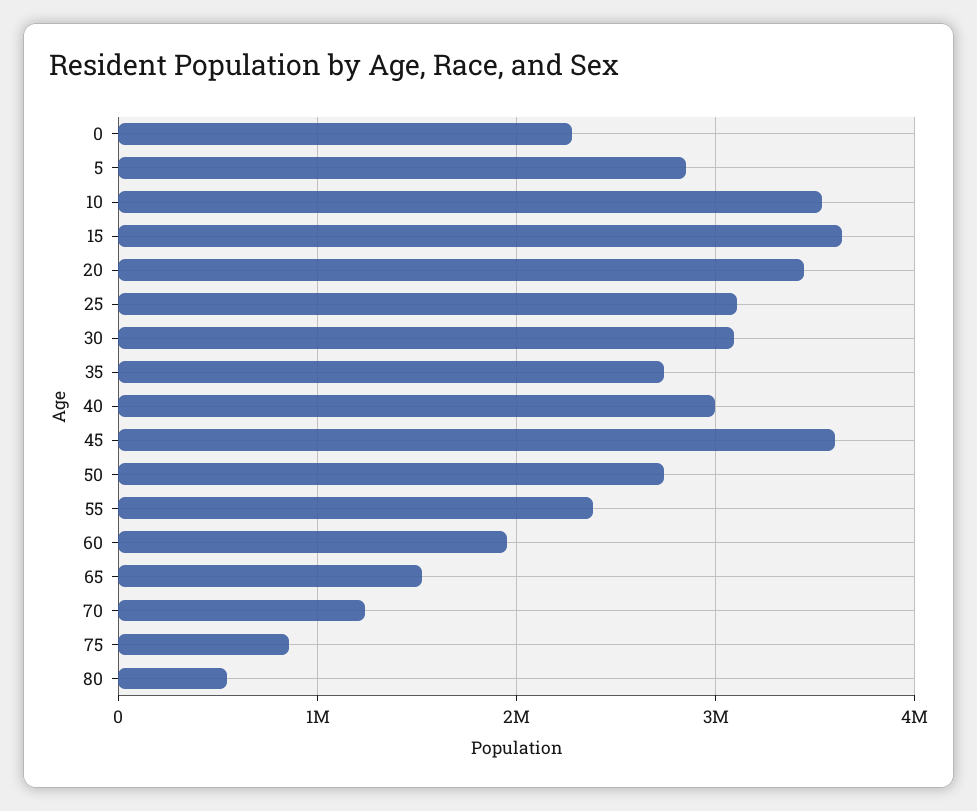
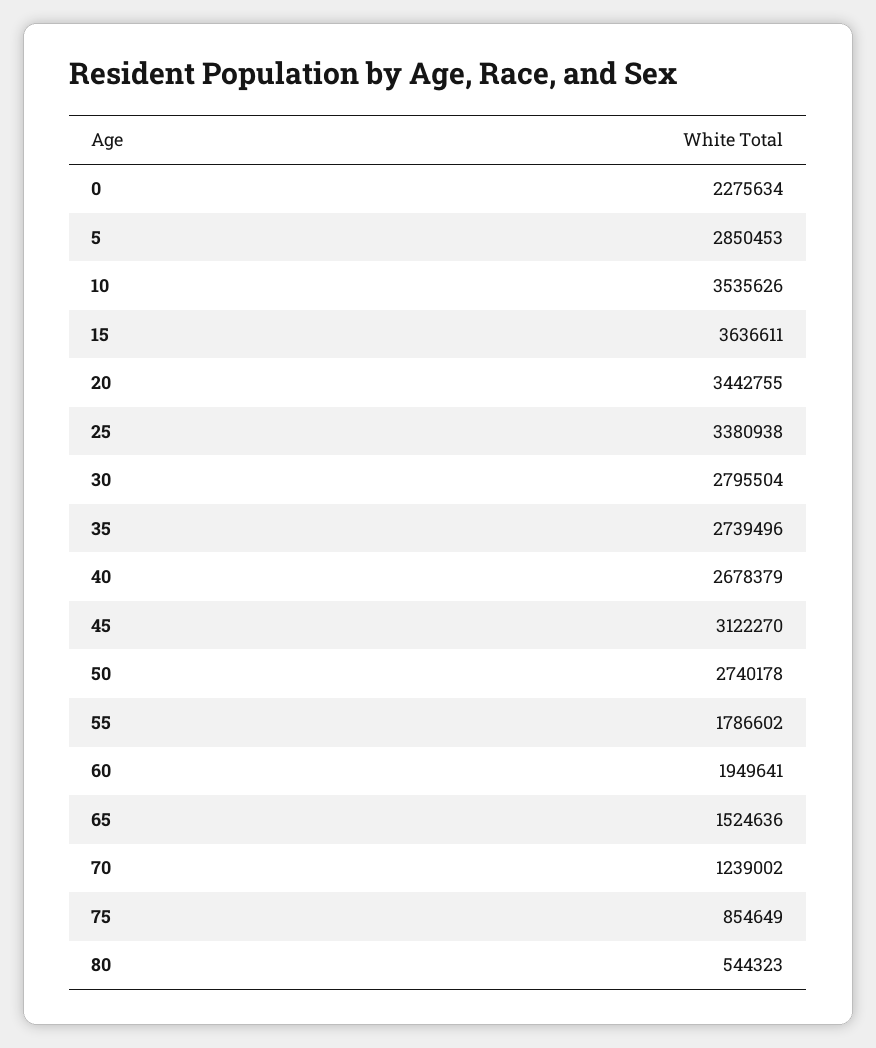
25: 3100000 -> 3380938
30: 3100000 -> 2795504
40: 3000000 -> 2678379
45: 3600000 -> 3122270
55: 2400000 -> 1786602

